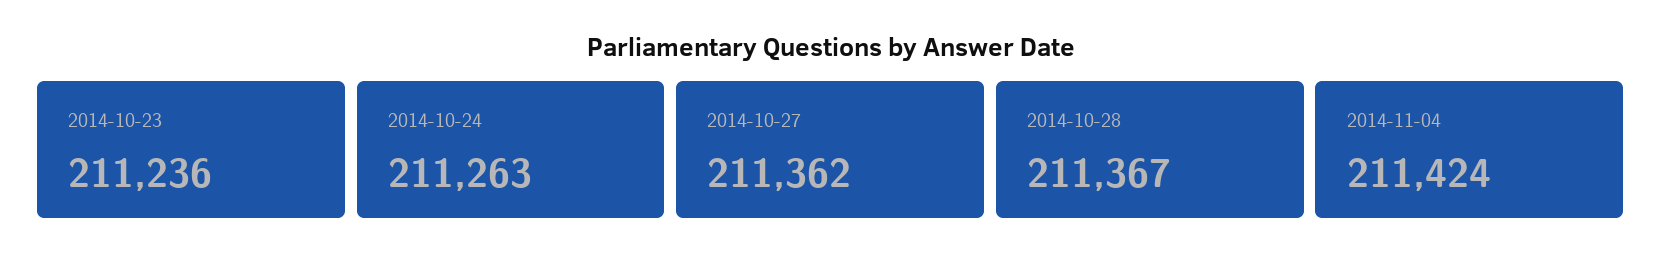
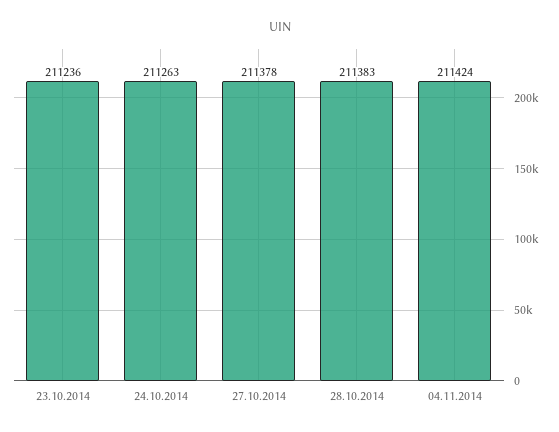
2014-10-27: 211362 -> 211378
2014-10-28: 211367 -> 211383

